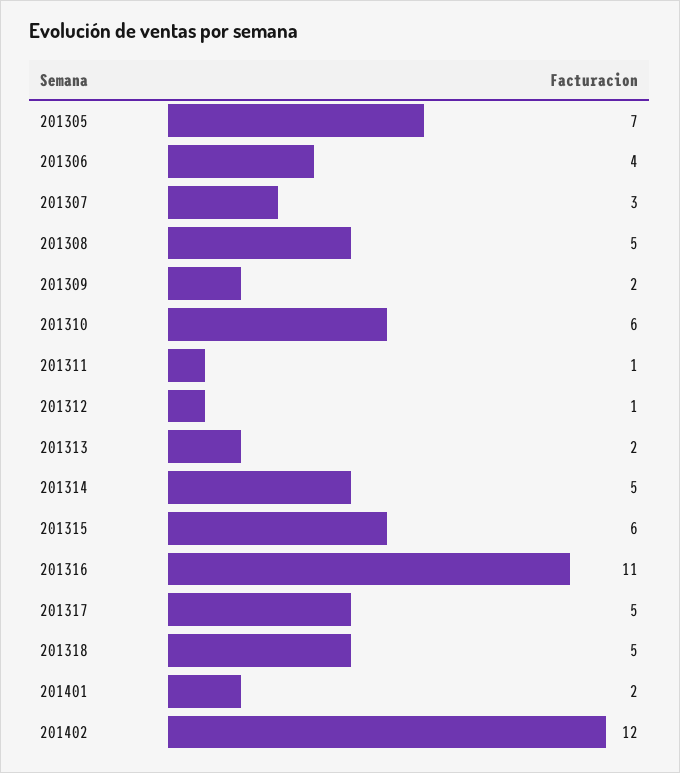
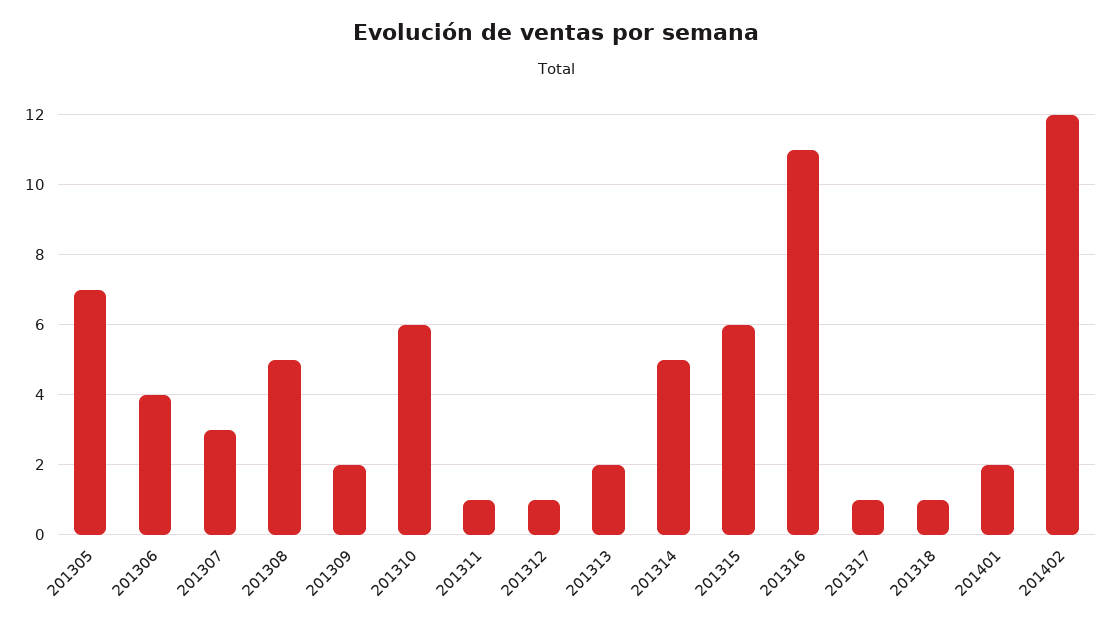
201317: 5 -> 1
201318: 5 -> 1

